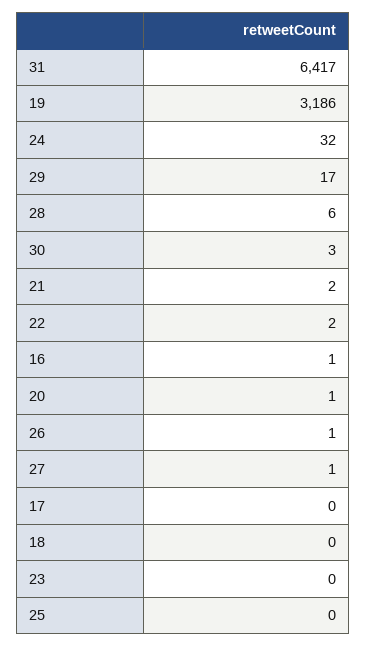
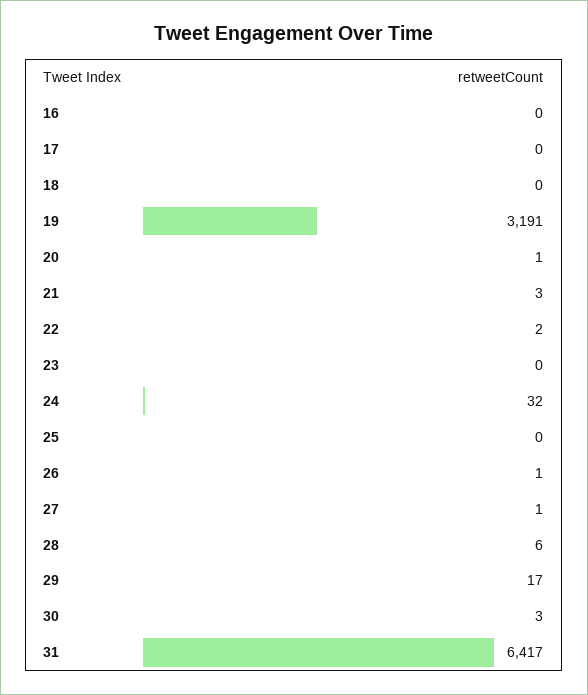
19: 3186 -> 3191
21: 2 -> 3
16: 1 -> 0

